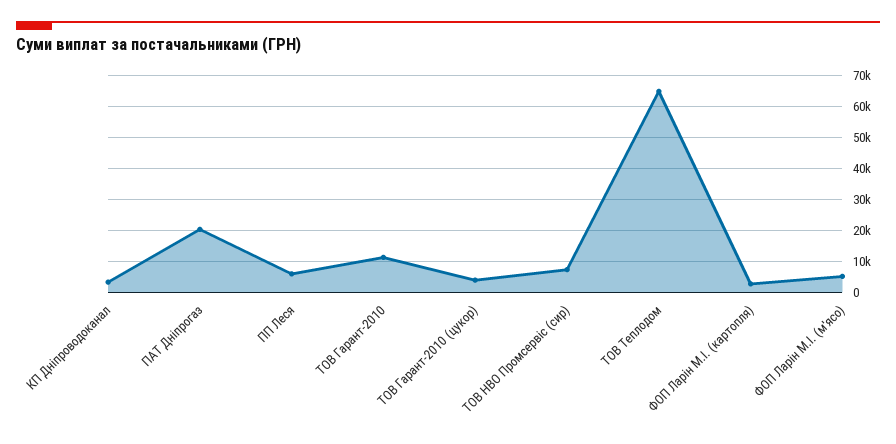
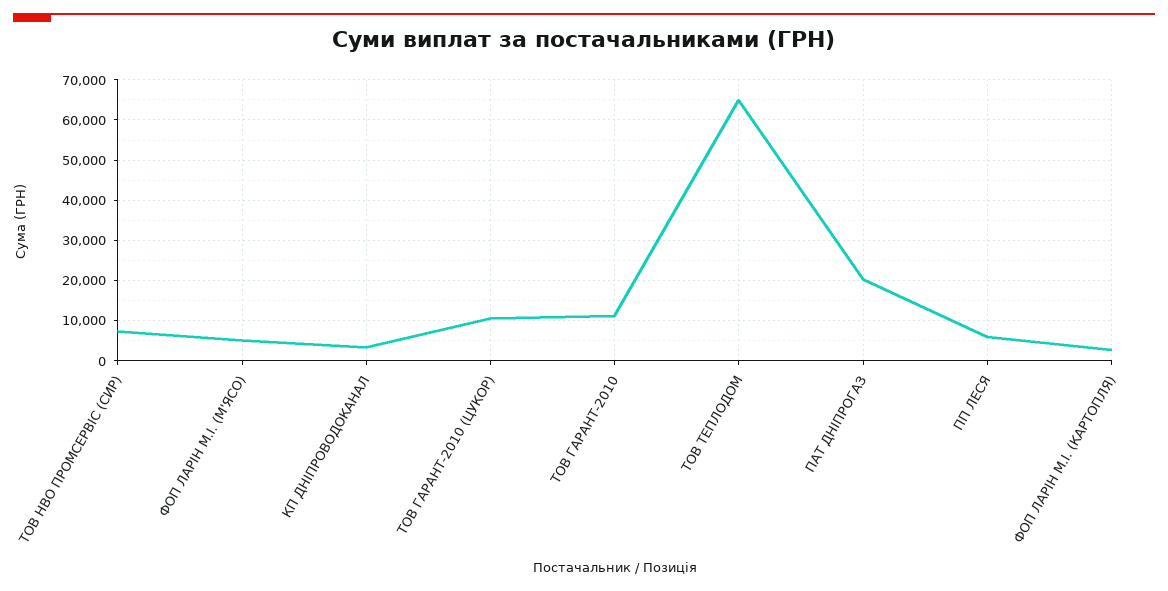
ТОВ Гарант-2010 (цукор): 4000 -> 10000

